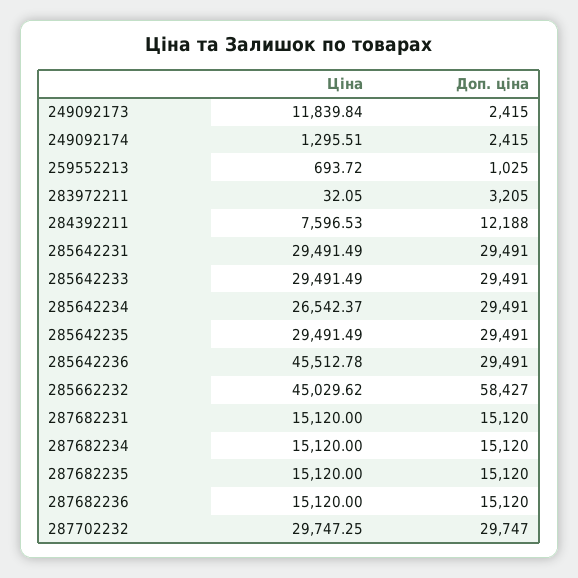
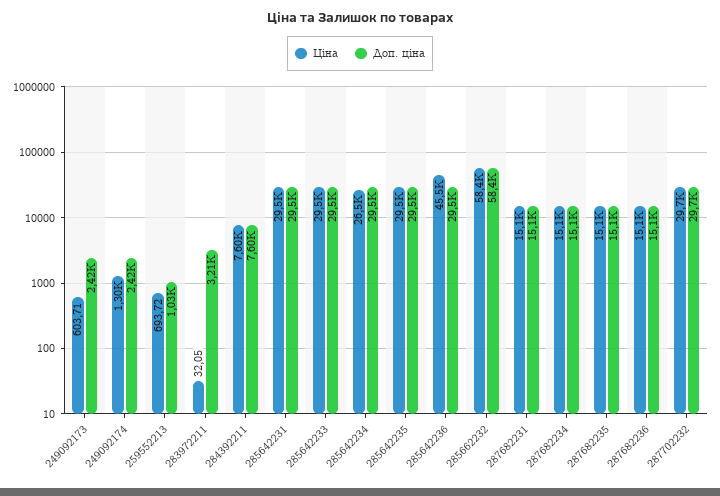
Ціна, 249092173: 11839.84 -> 603.71
Доп. ціна, 284392211: 12188 -> 7600
Ціна, 285662232: 45029.62 -> 58400

